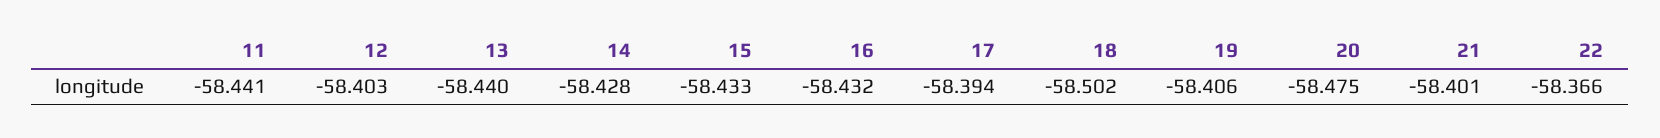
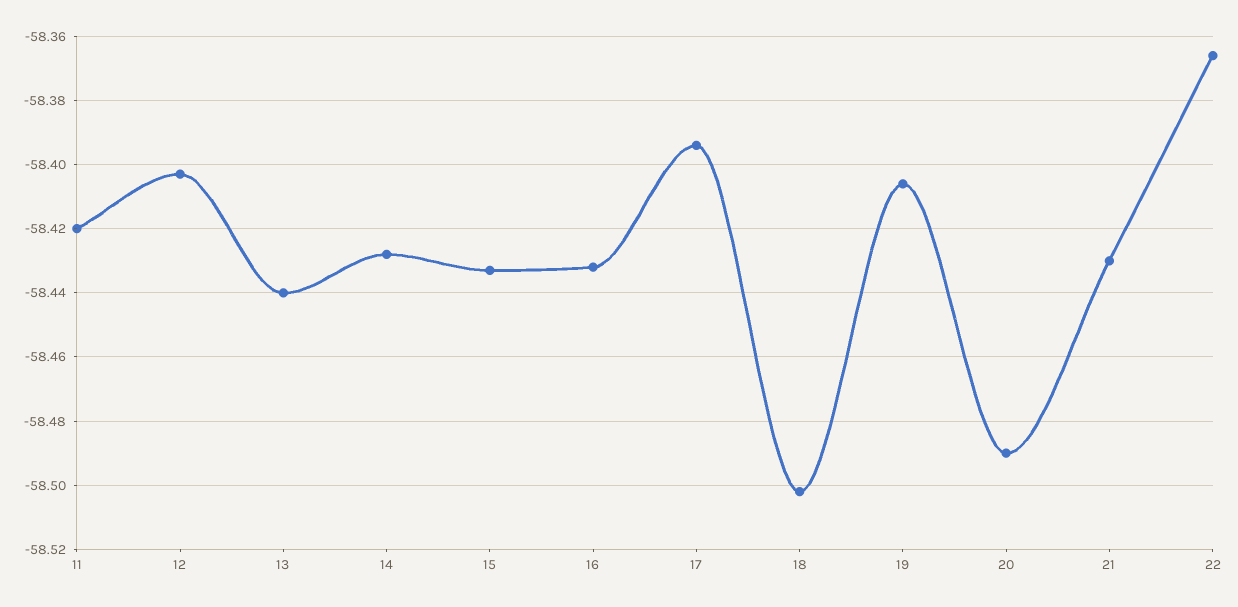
11: -58.441 -> -58.42
20: -58.475 -> -58.49
21: -58.401 -> -58.43

